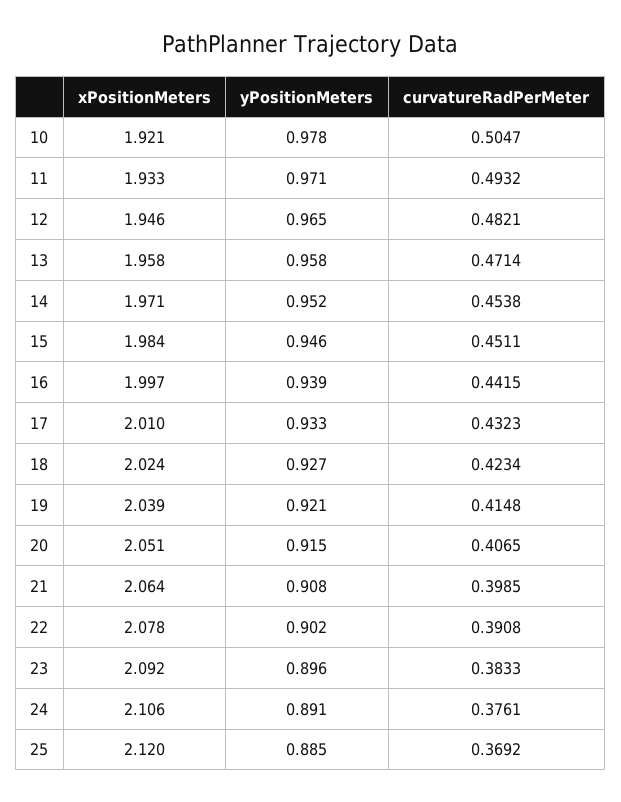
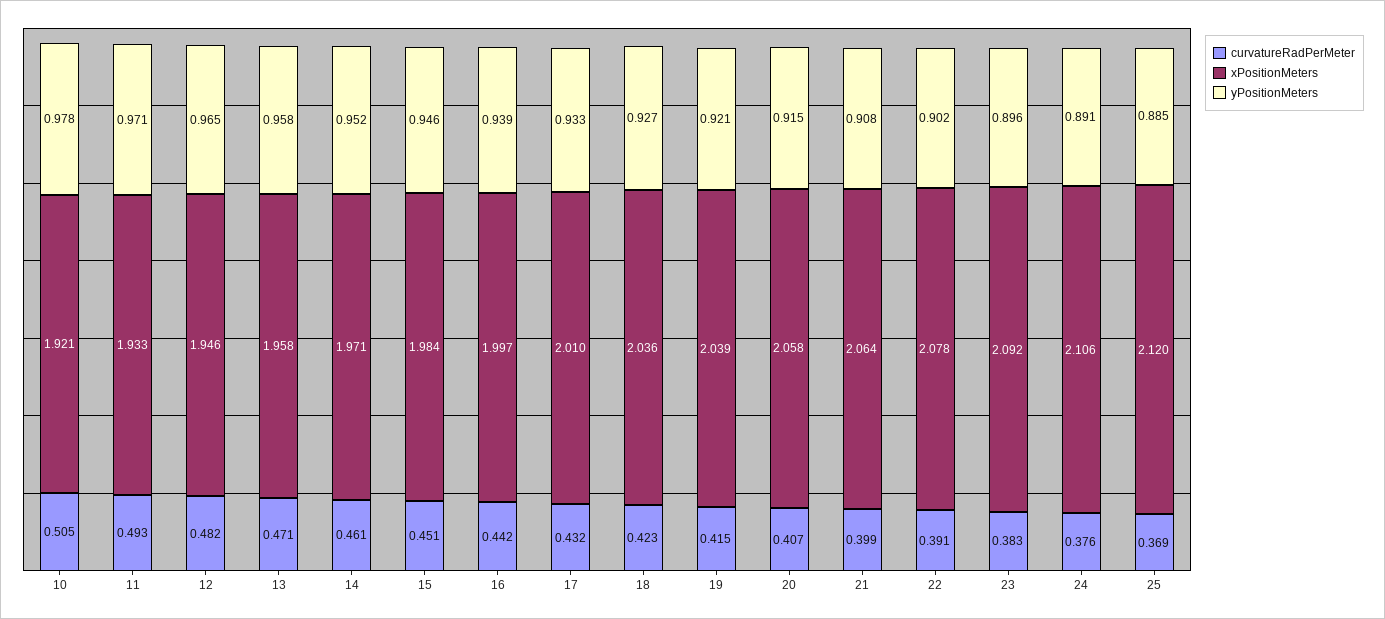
curvatureRadPerMeter, 14: 0.4538 -> 0.461
xPositionMeters, 18: 2.024 -> 2.036
xPositionMeters, 20: 2.051 -> 2.058

